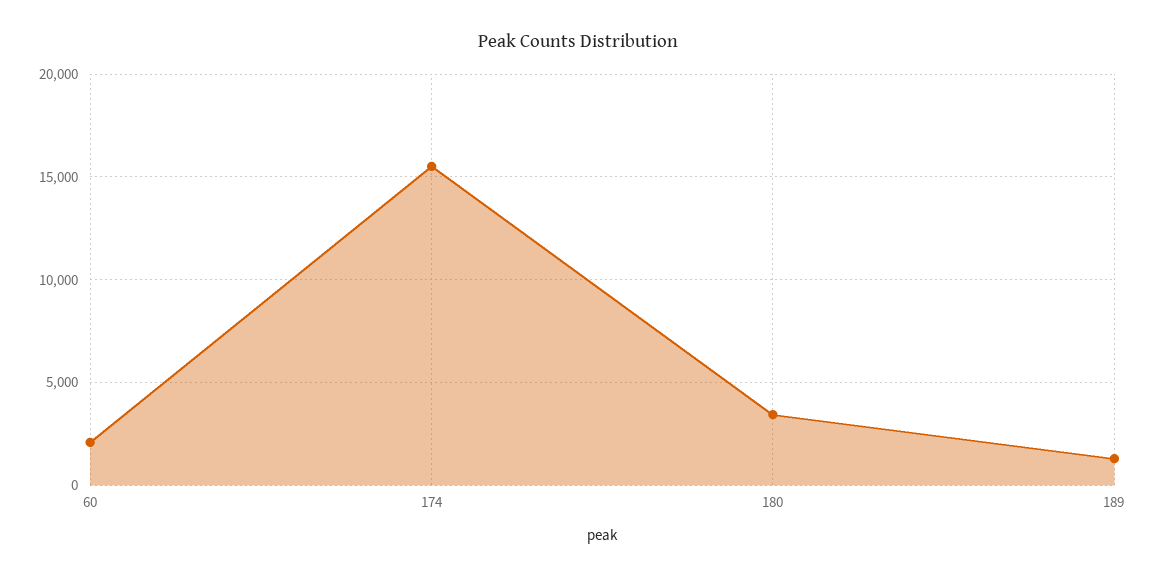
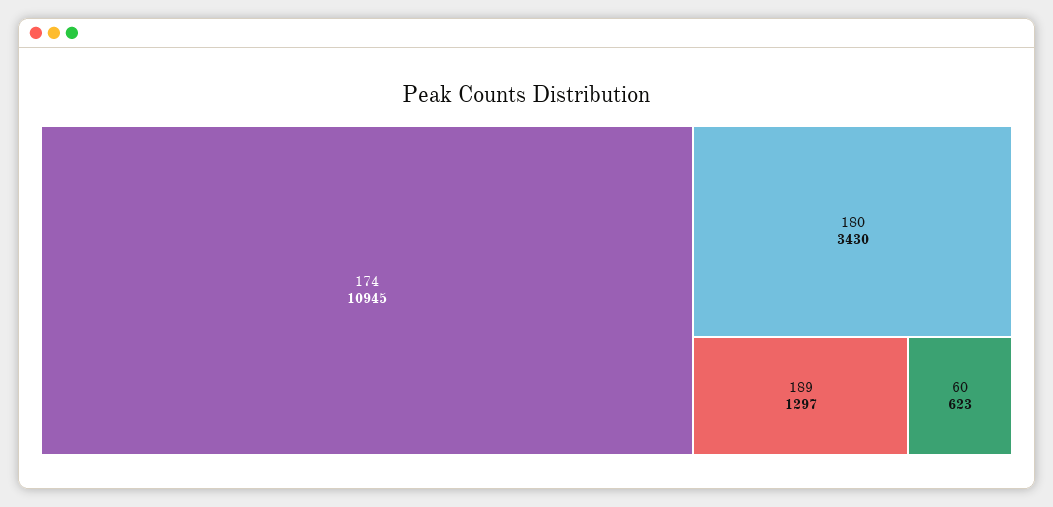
60: 2000 -> 623
174: 15500 -> 10945

